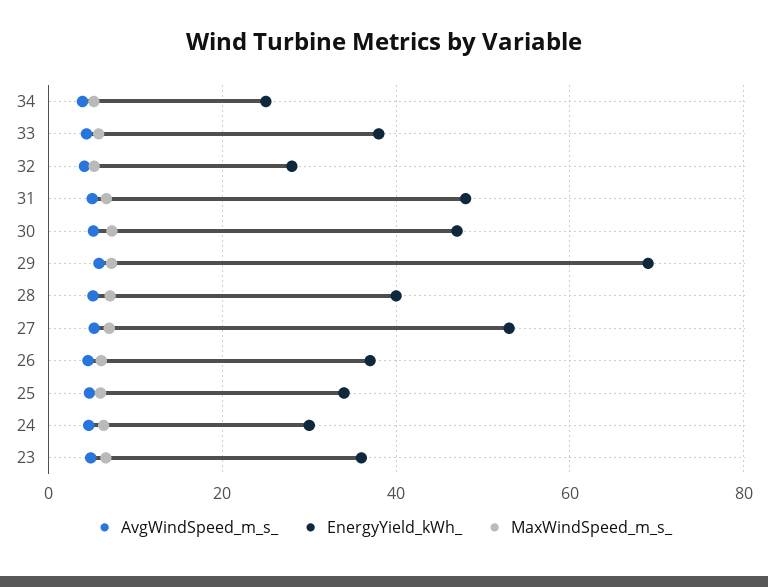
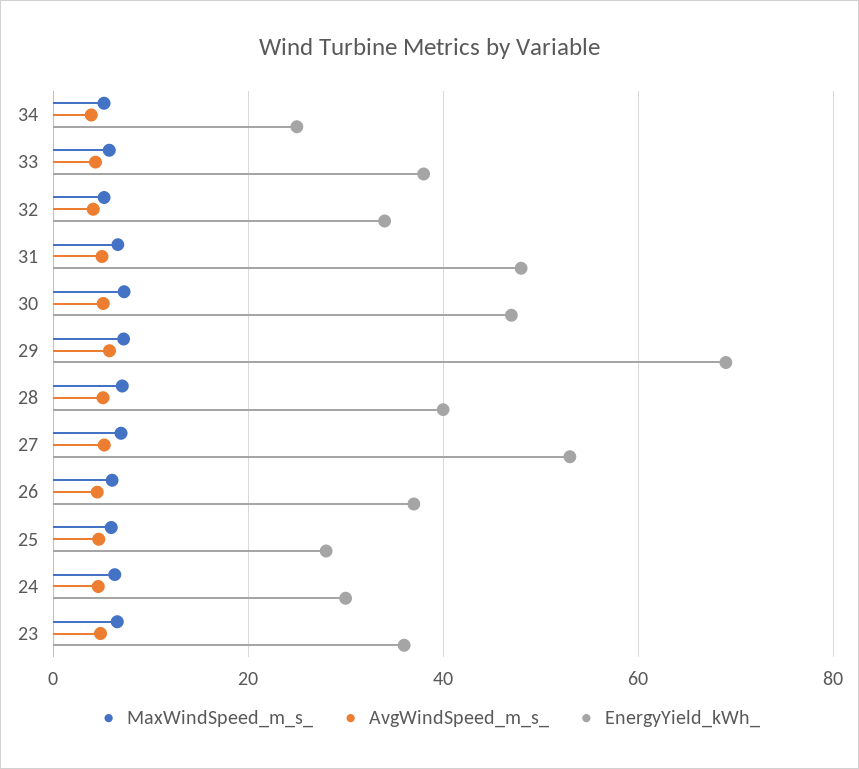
EnergyYield_kWh_, 32: 28 -> 34
EnergyYield_kWh_, 25: 34 -> 28

